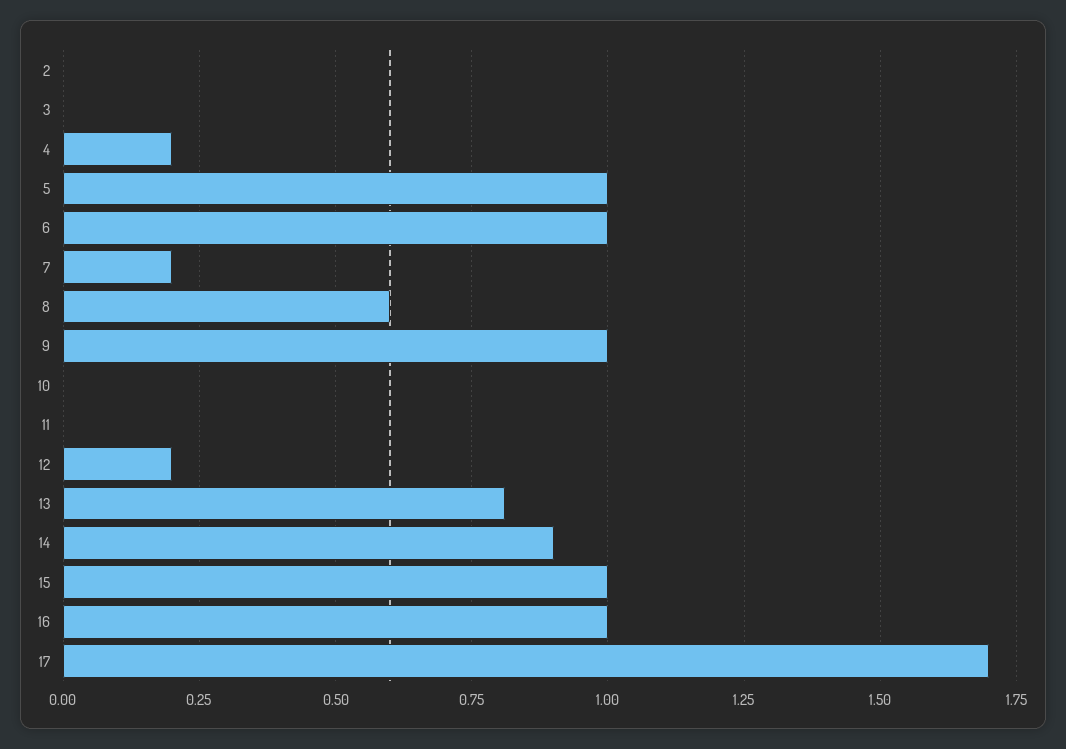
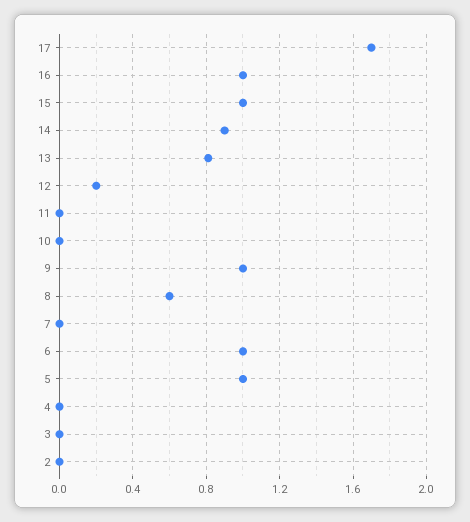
4: 0.2 -> 0
7: 0.2 -> 0

